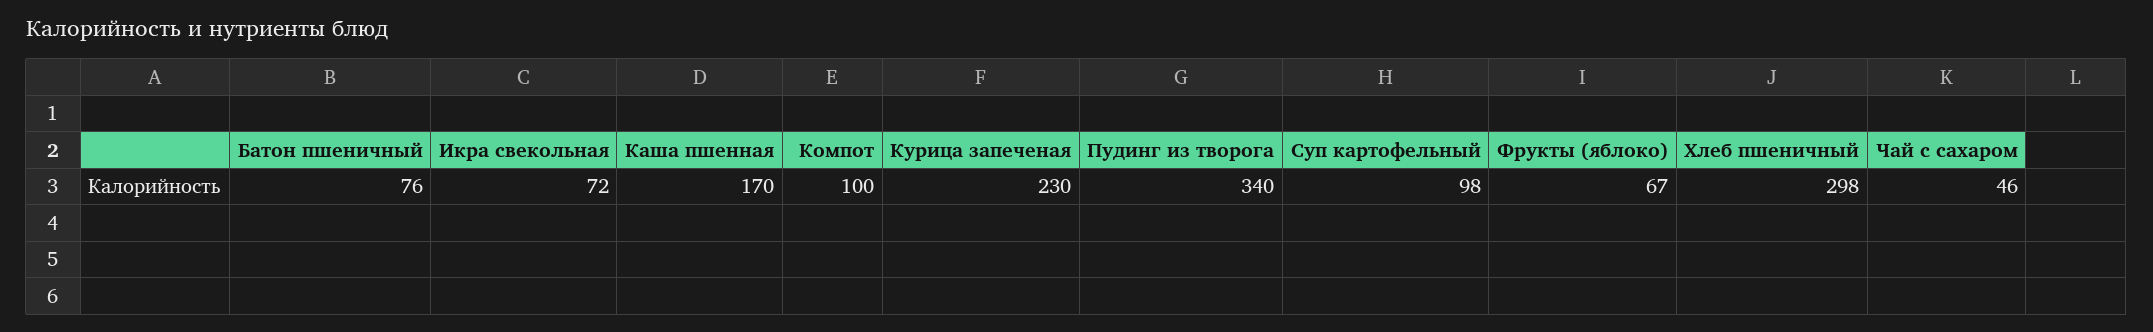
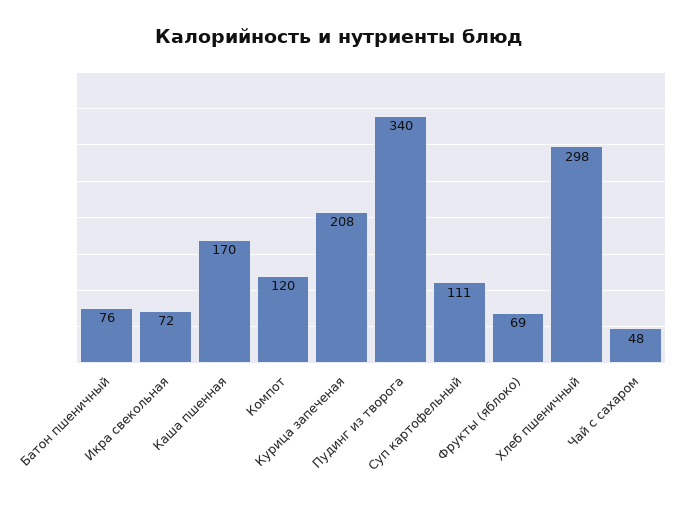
Компот: 100 -> 120
Курица запеченая: 230 -> 208
Суп картофельный: 98 -> 111
Фрукты (яблоко): 67 -> 69
Чай с сахаром: 46 -> 48

